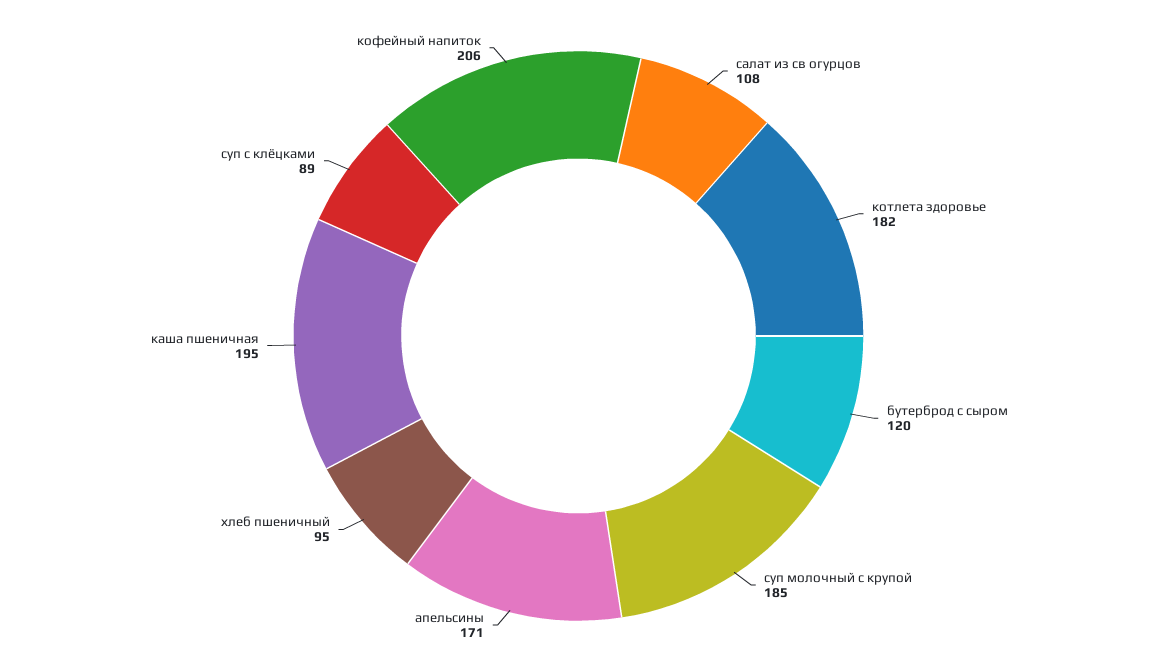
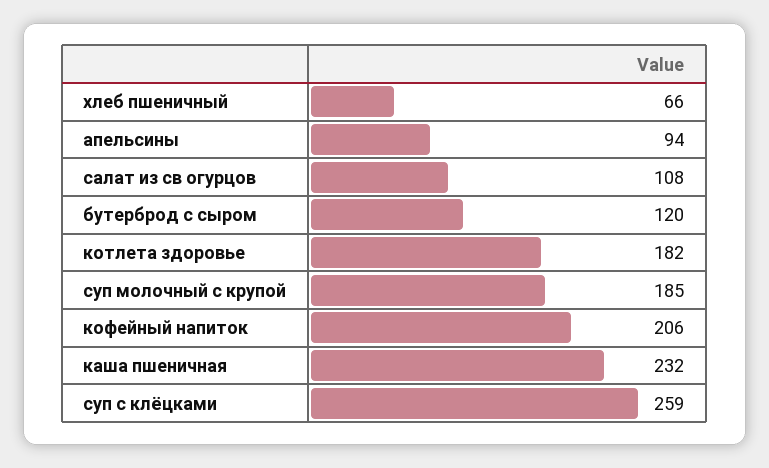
апельсины: 171 -> 94
хлеб пшеничный: 95 -> 66
каша пшеничная: 195 -> 232
суп с клёцками: 89 -> 259

